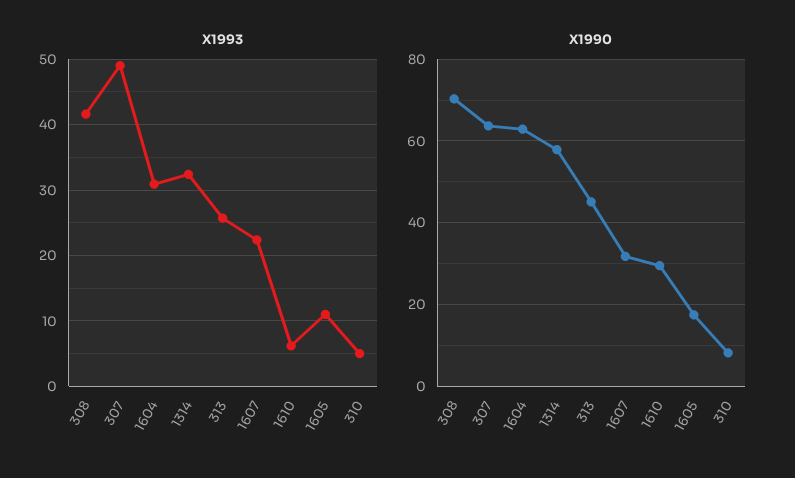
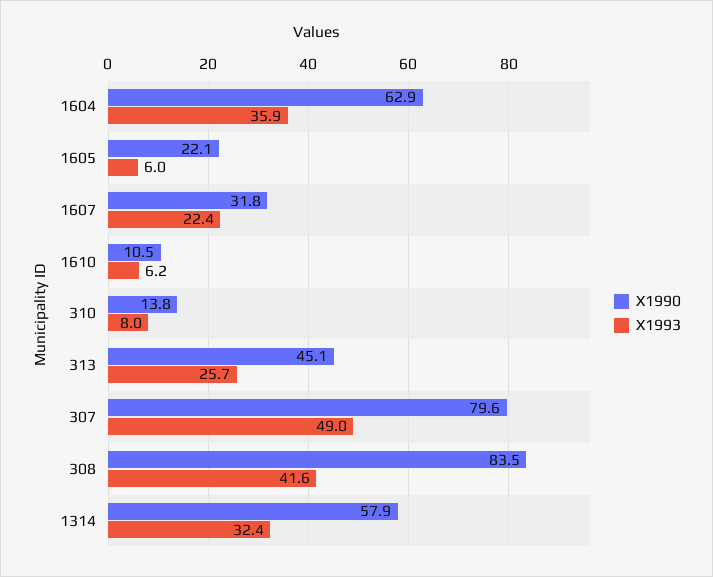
X1993, 1604: 31 -> 35.9
X1993, 1605: 11 -> 6
X1993, 310: 5 -> 8
X1990, 308: 70 -> 83.5
X1990, 307: 64 -> 79.6
X1990, 1610: 30 -> 10.5
X1990, 1605: 18 -> 22.1
X1990, 310: 8 -> 13.8

